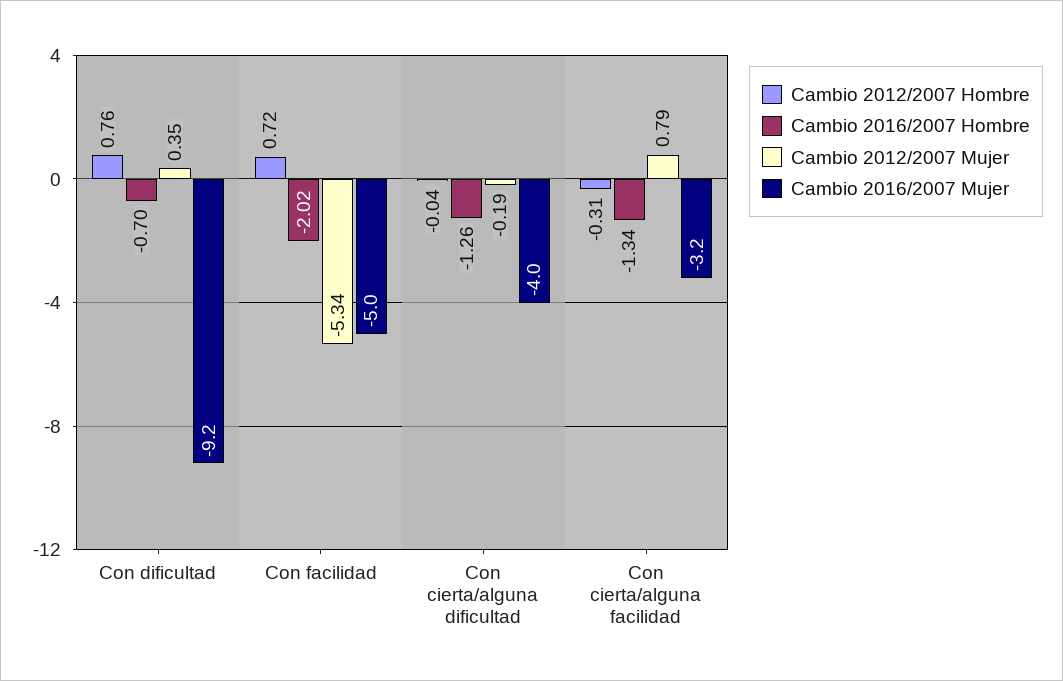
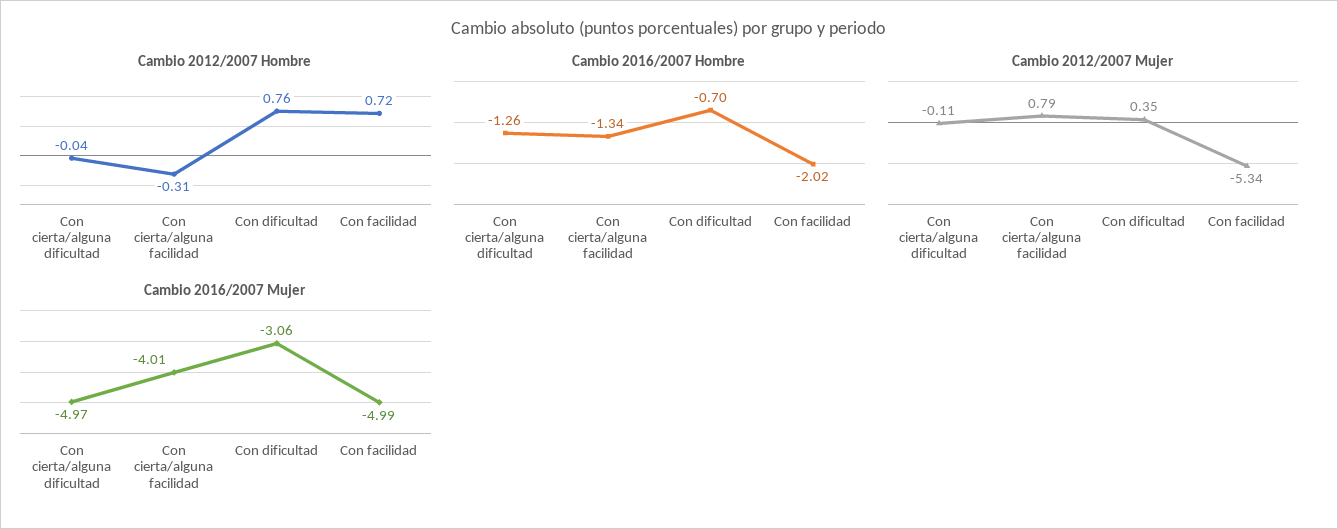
Cambio 2016/2007 Mujer, Con dificultad: -9.2 -> -3.06
Cambio 2012/2007 Mujer, Con cierta/alguna dificultad: -0.19 -> -0.11
Cambio 2016/2007 Mujer, Con cierta/alguna dificultad: -4 -> -4.97
Cambio 2016/2007 Mujer, Con cierta/alguna facilidad: -3.2 -> -4.01

